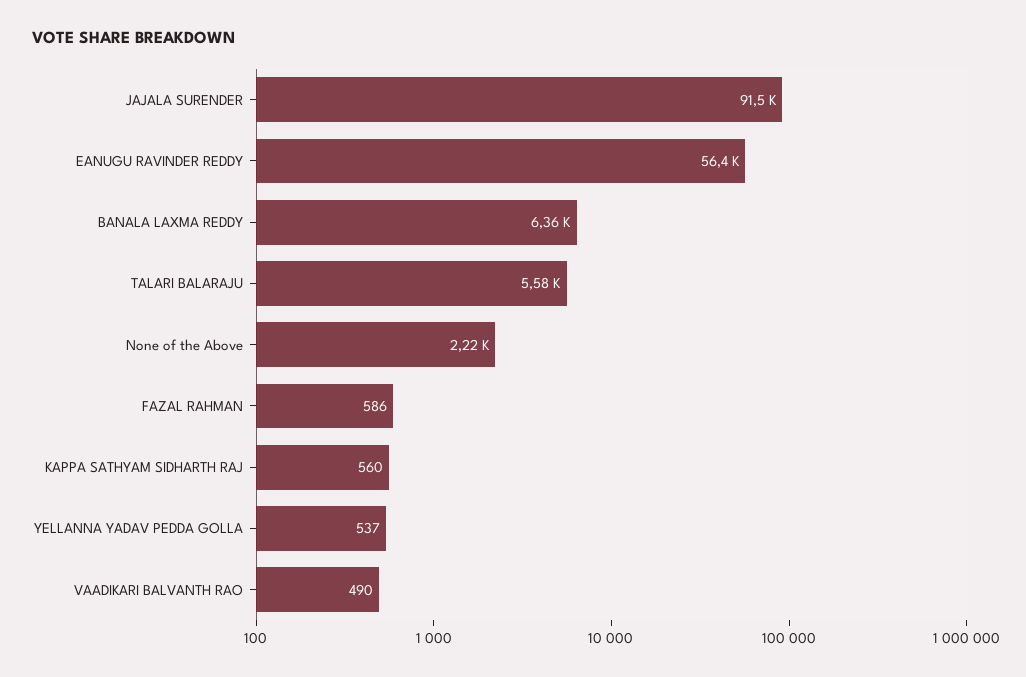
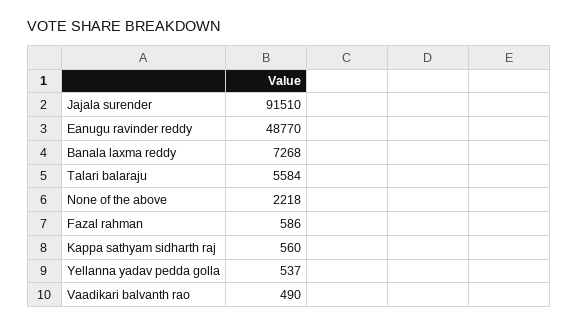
EANUGU RAVINDER REDDY: 56400 -> 48770
BANALA LAXMA REDDY: 6360 -> 7268

